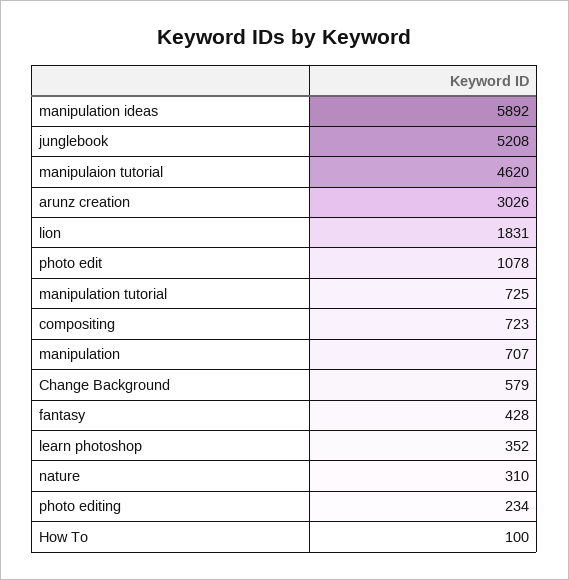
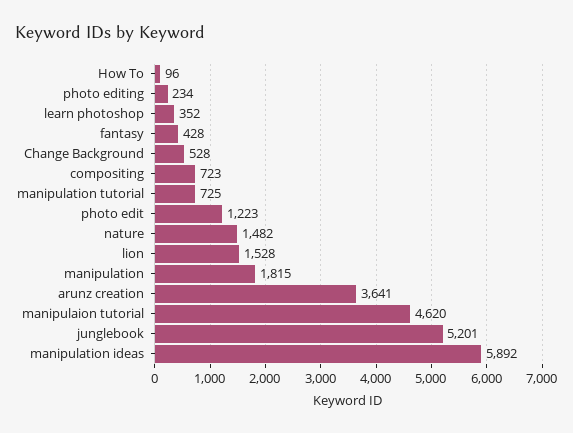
junglebook: 5208 -> 5201
arunz creation: 3026 -> 3641
lion: 1831 -> 1528
photo edit: 1078 -> 1223
manipulation: 707 -> 1815
Change Background: 579 -> 528
nature: 310 -> 1482
How To: 100 -> 96

